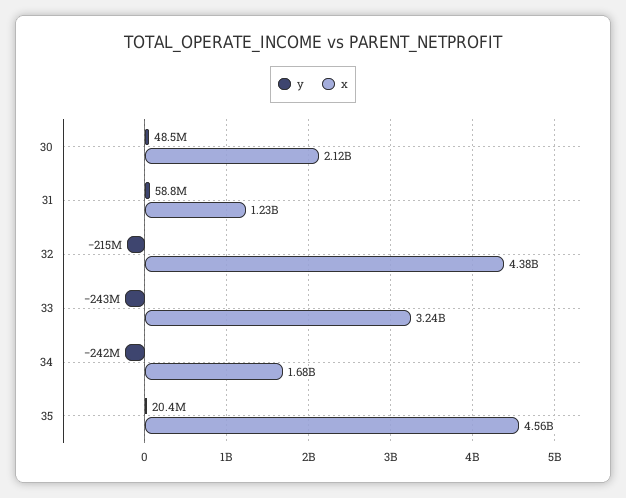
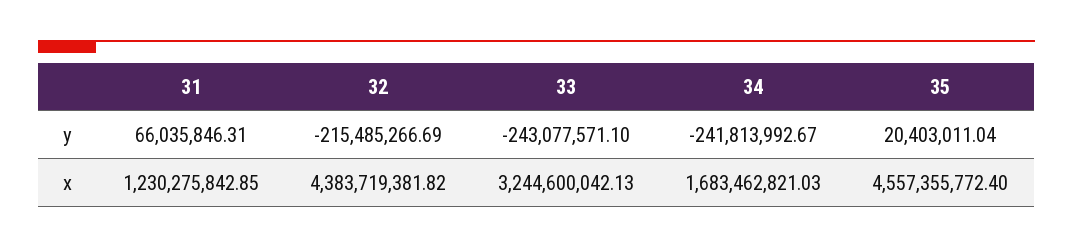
y, 30: 48500000 -> none
x, 30: 2120000000 -> none
y, 31: 58800000 -> 66035846.31

